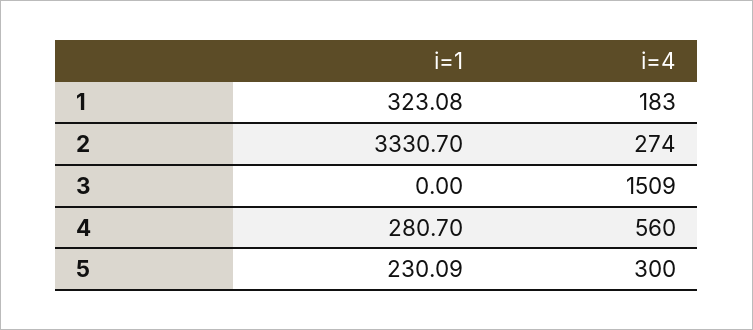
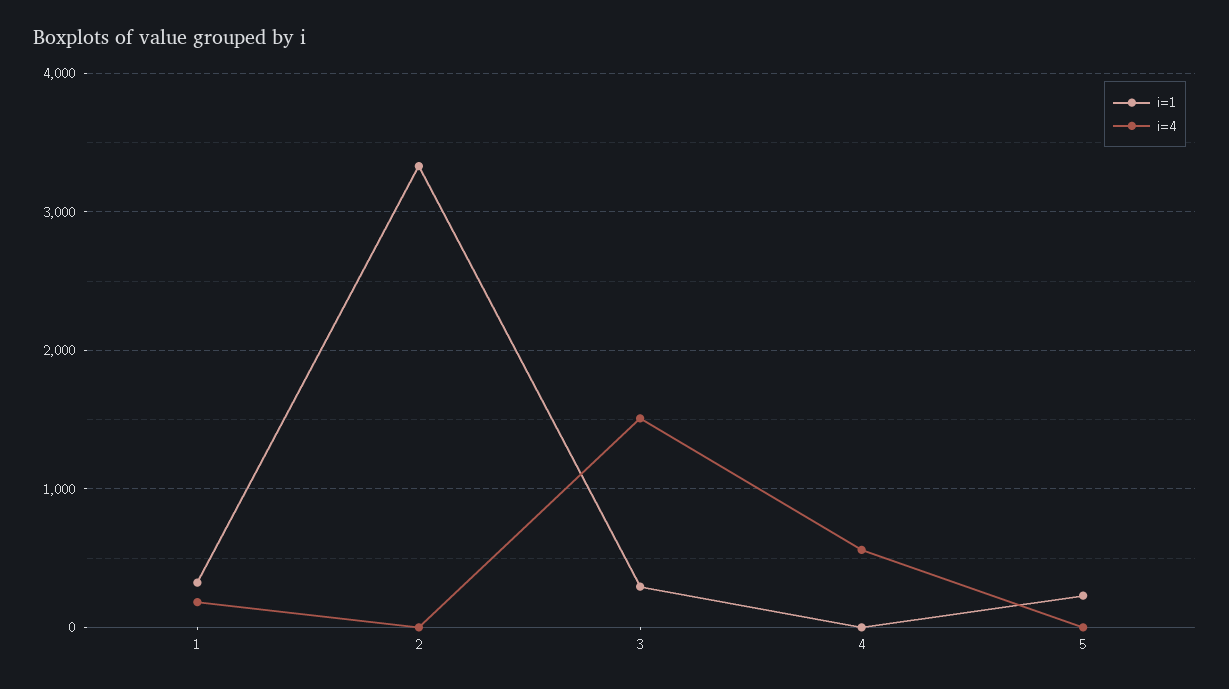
i=4, 2: 274 -> 0
i=1, 3: 0 -> 300
i=1, 4: 280.7 -> 0
i=4, 5: 300 -> 0

